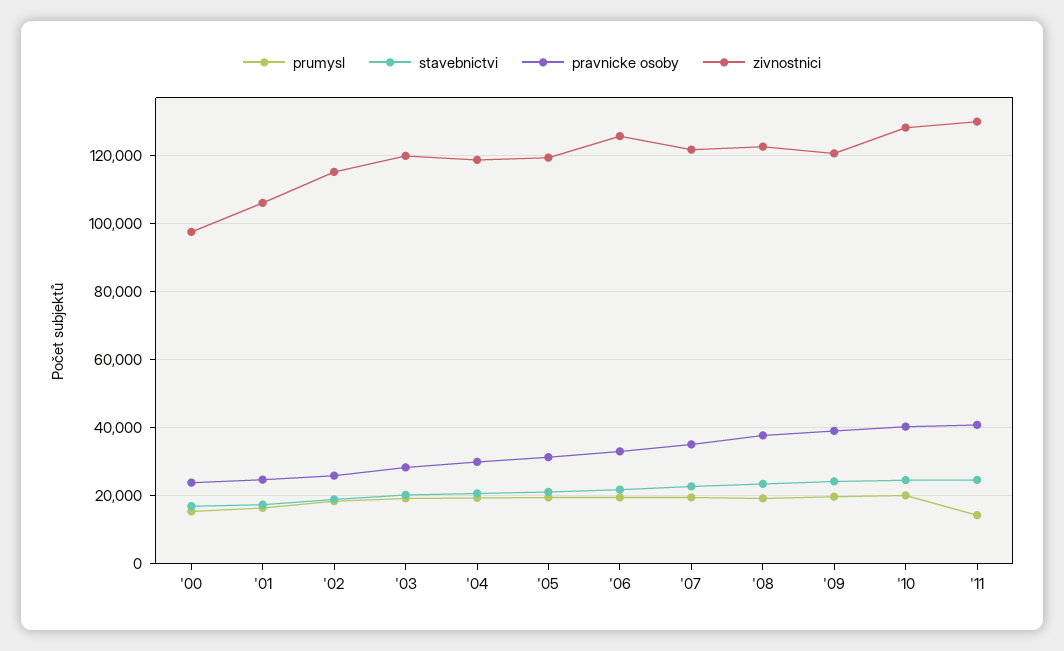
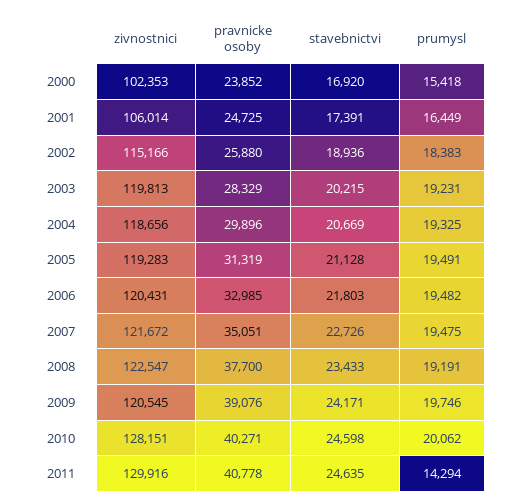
zivnostnici, '00: 98000 -> 102353
zivnostnici, '06: 126000 -> 120431

